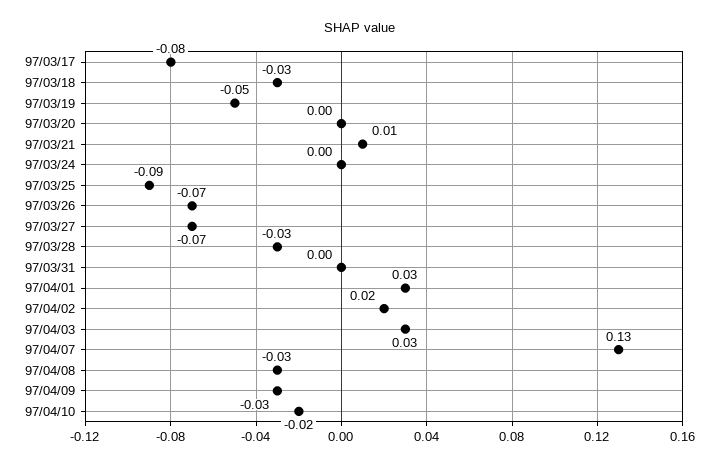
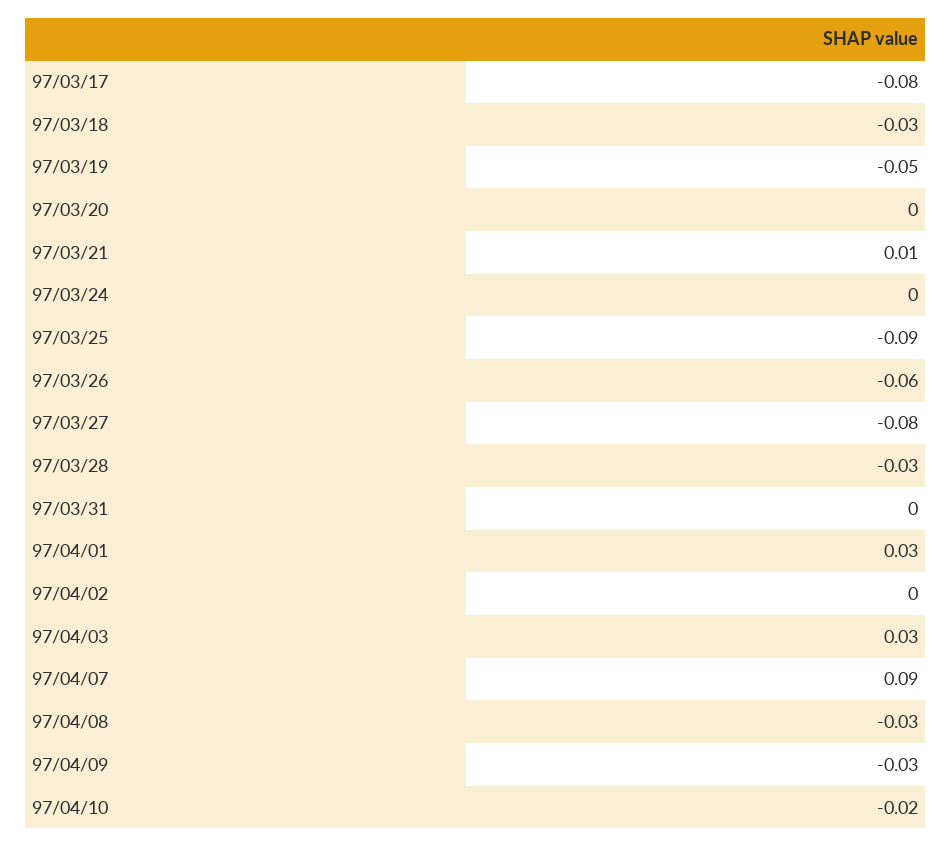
97/03/26: -0.07 -> -0.06
97/03/27: -0.07 -> -0.08
97/04/02: 0.02 -> 0
97/04/07: 0.13 -> 0.09

